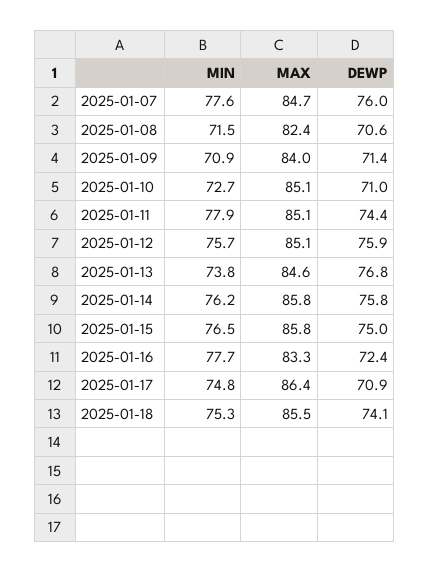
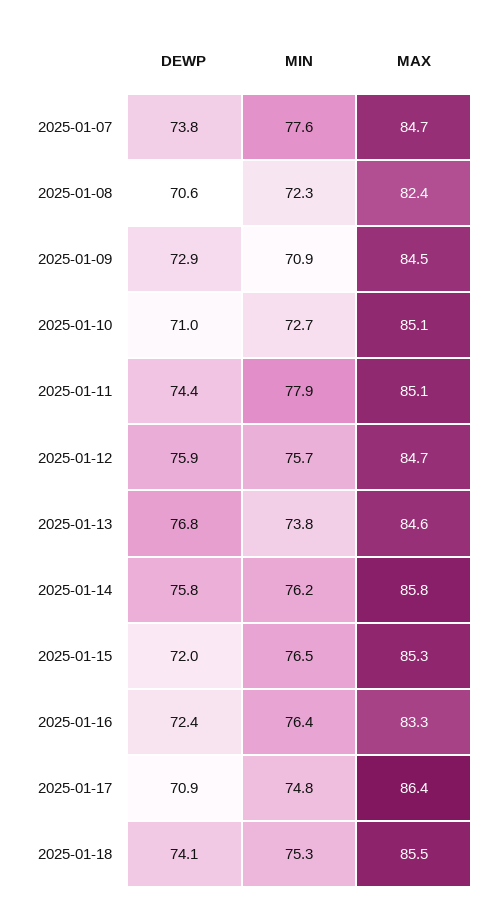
DEWP, 2025-01-07: 76 -> 73.8
MIN, 2025-01-08: 71.5 -> 72.3
MAX, 2025-01-09: 84 -> 84.5
DEWP, 2025-01-09: 71.4 -> 72.9
MAX, 2025-01-12: 85.1 -> 84.7
MAX, 2025-01-15: 85.8 -> 85.3
DEWP, 2025-01-15: 75 -> 72
MIN, 2025-01-16: 77.7 -> 76.4

